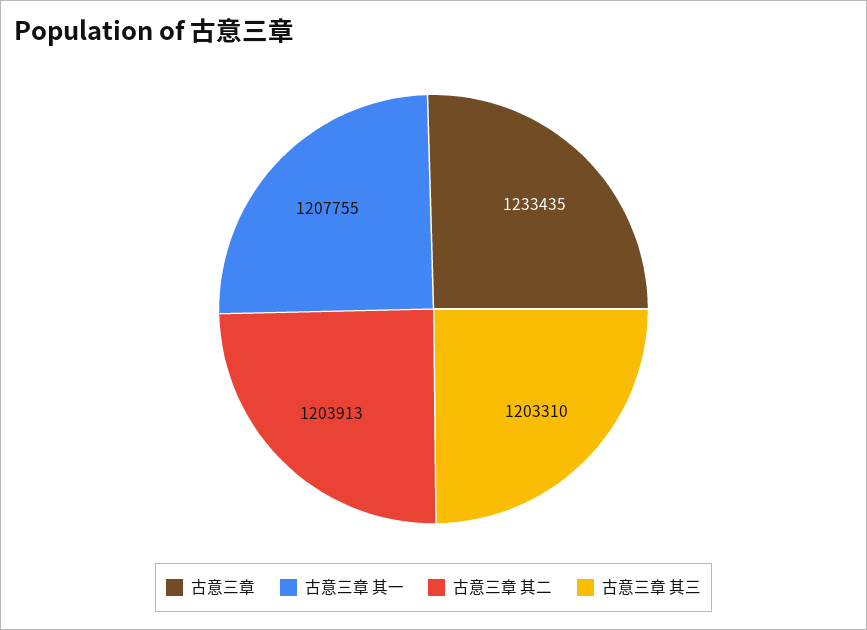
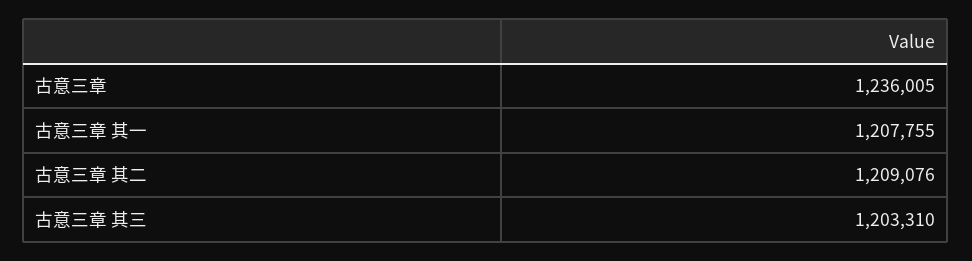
古意三章: 1233435 -> 1236005
古意三章 其二: 1203913 -> 1209076

